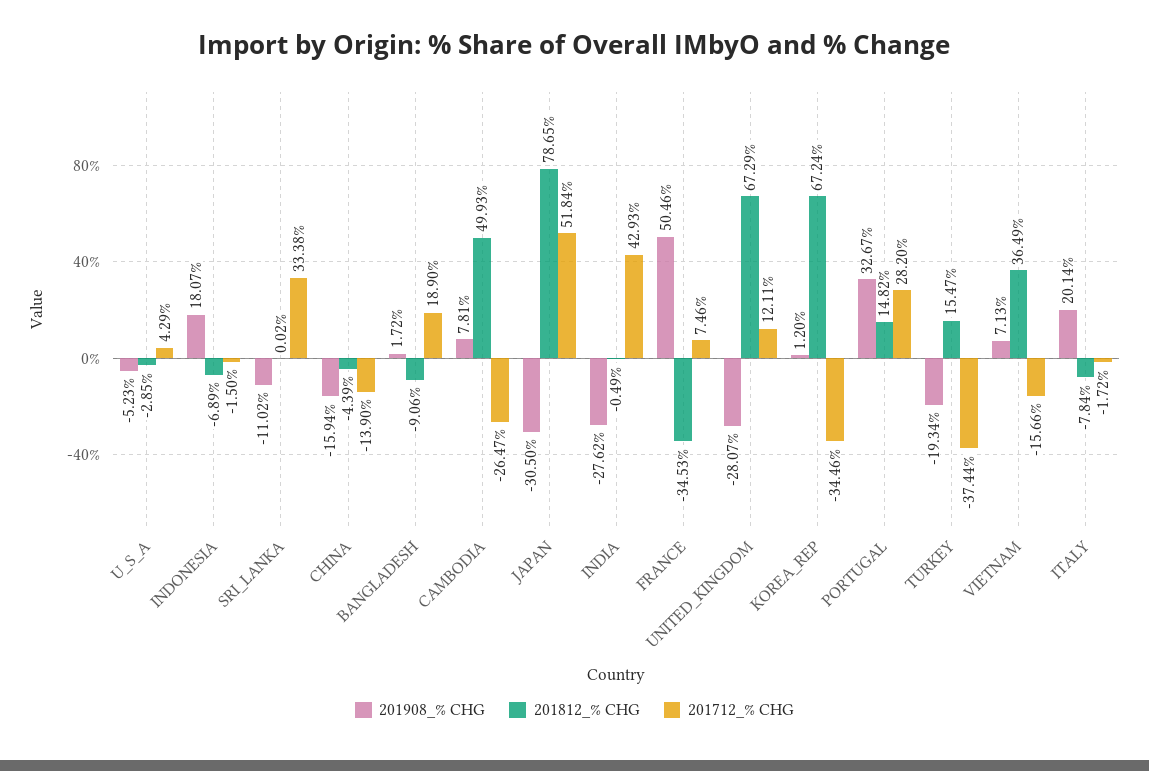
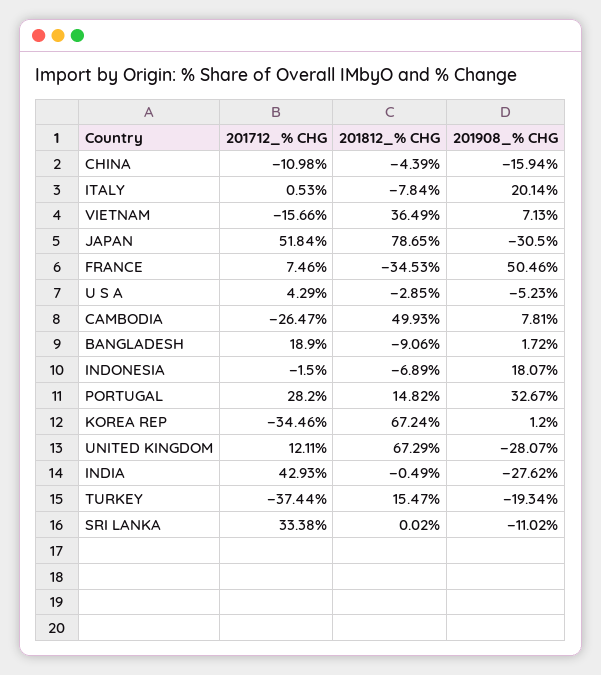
201712_% CHG, CHINA: -13.9 -> -10.98
201712_% CHG, ITALY: -1.72 -> 0.53

